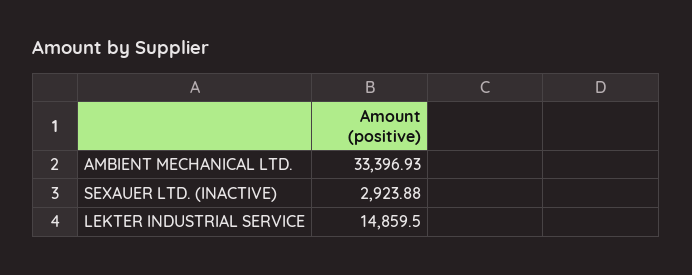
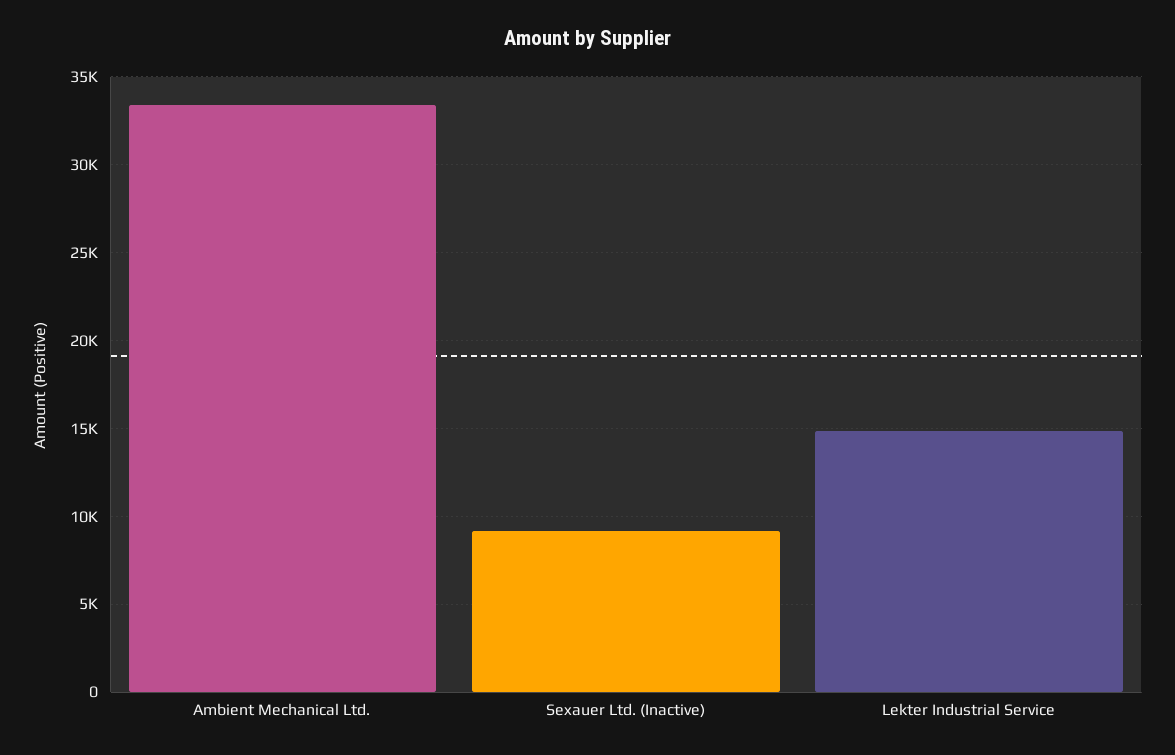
SEXAUER LTD. (INACTIVE): 2923.88 -> 9000

